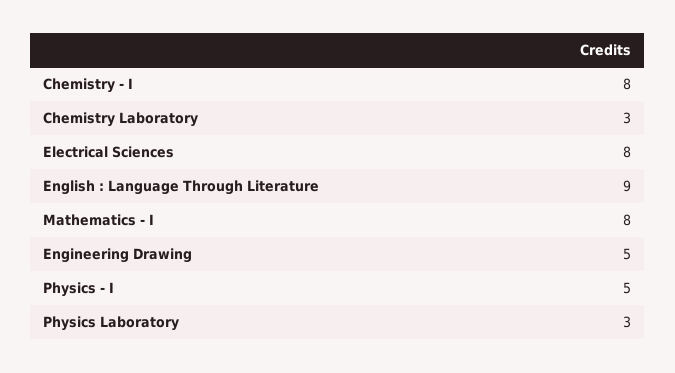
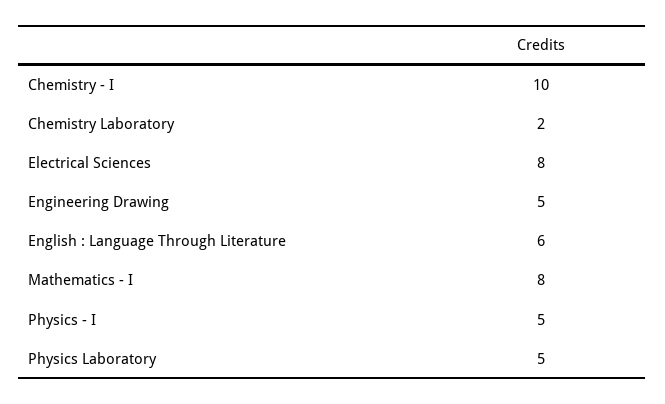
Chemistry - I: 8 -> 10
Chemistry Laboratory: 3 -> 2
English : Language Through Literature: 9 -> 6
Physics Laboratory: 3 -> 5

